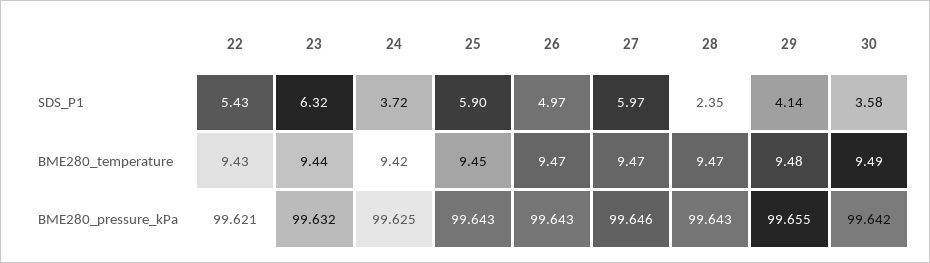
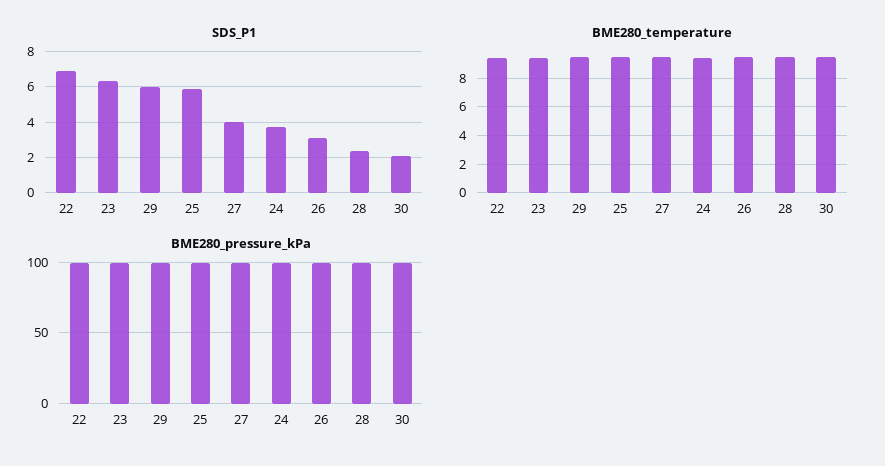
SDS_P1, 22: 5.43 -> 7
SDS_P1, 26: 4.97 -> 3
SDS_P1, 27: 5.97 -> 4
SDS_P1, 29: 4.14 -> 6
SDS_P1, 30: 3.58 -> 2

